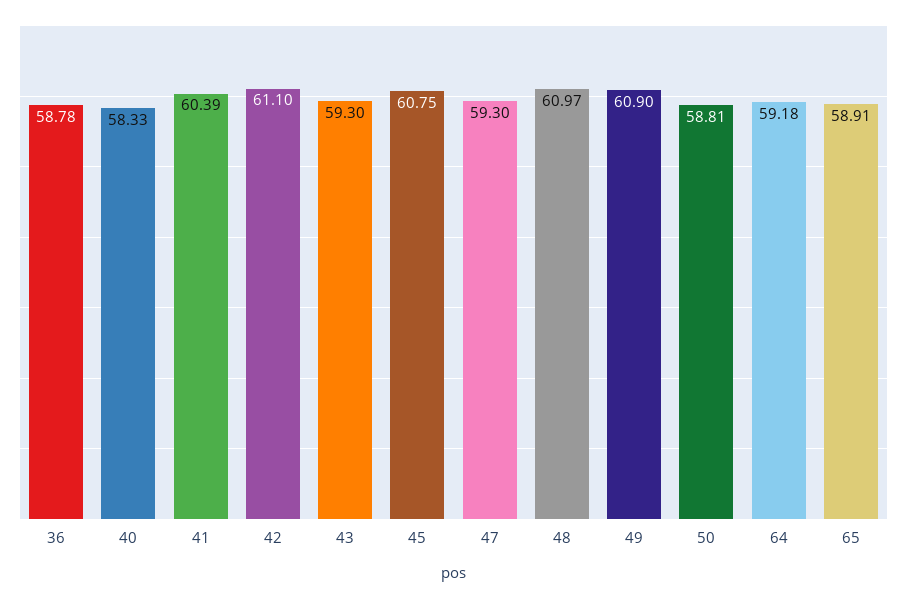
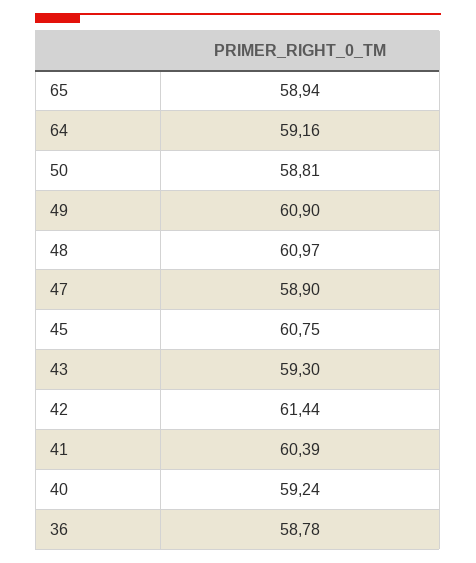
40: 58.33 -> 59.24
42: 61.1 -> 61.44
47: 59.3 -> 58.9
64: 59.18 -> 59.16
65: 58.91 -> 58.94

